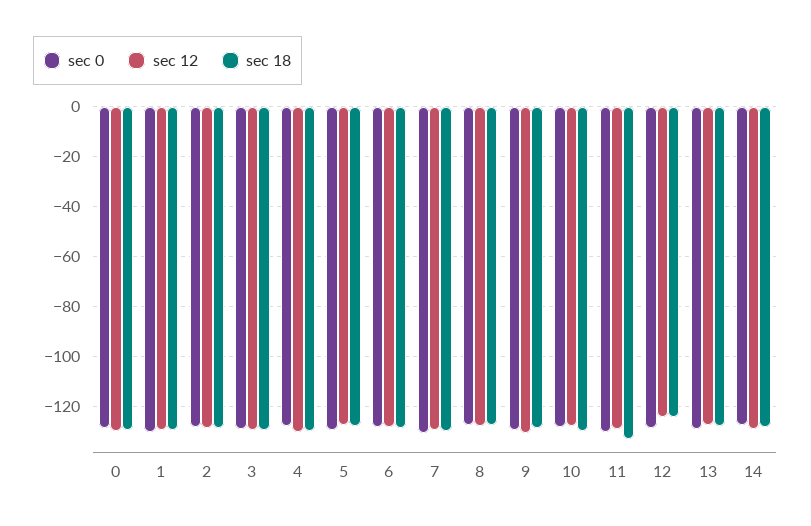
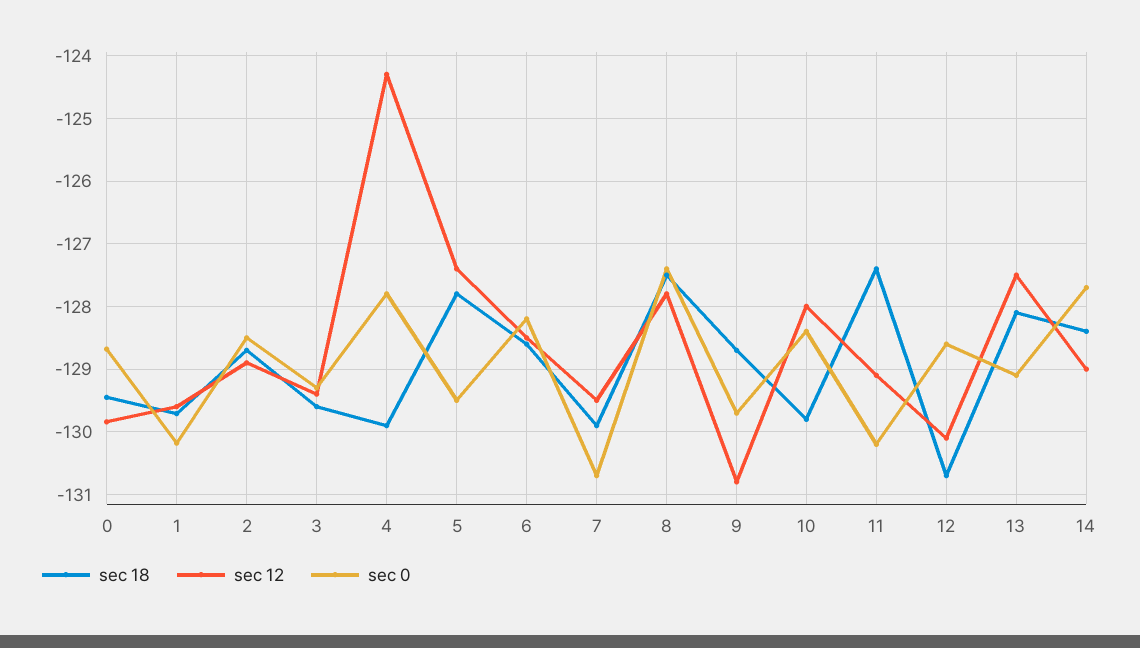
sec 12, 4: -130 -> -124.3
sec 18, 11: -132.5 -> -127.4
sec 12, 12: -125 -> -130.1
sec 18, 12: -125 -> -130.7

